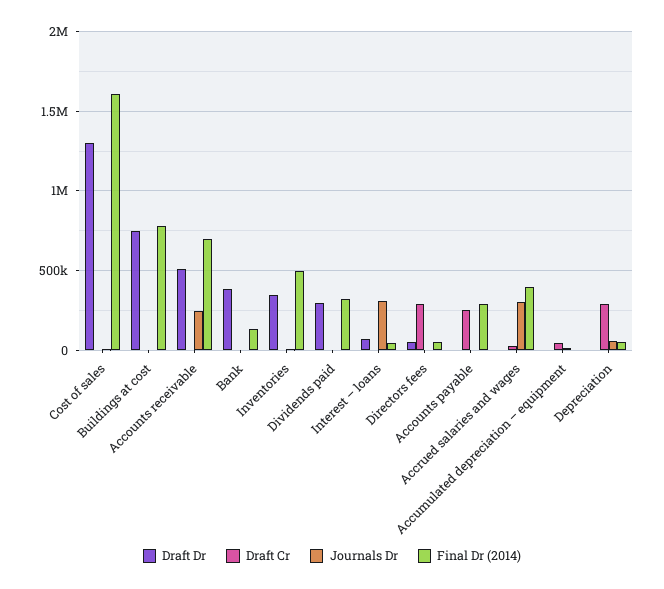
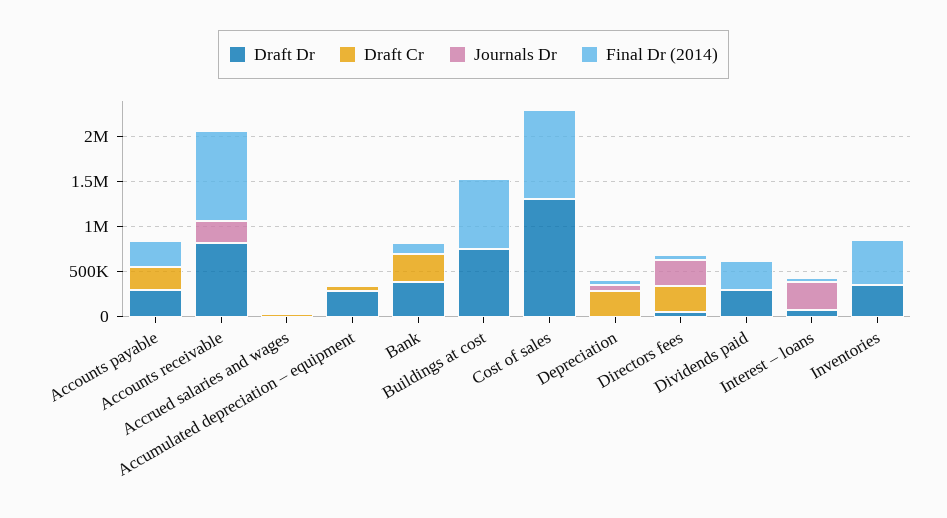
Final Dr (2014), Cost of sales: 1600000 -> 1000000
Draft Dr, Accounts receivable: 500000 -> 800000
Final Dr (2014), Accounts receivable: 700000 -> 1000000
Draft Cr, Bank: 0 -> 300000
Journals Dr, Directors fees: 0 -> 300000
Draft Dr, Accounts payable: 0 -> 300000
Journals Dr, Accrued salaries and wages: 300000 -> 0
Final Dr (2014), Accrued salaries and wages: 400000 -> 0
Draft Dr, Accumulated depreciation – equipment: 0 -> 300000

